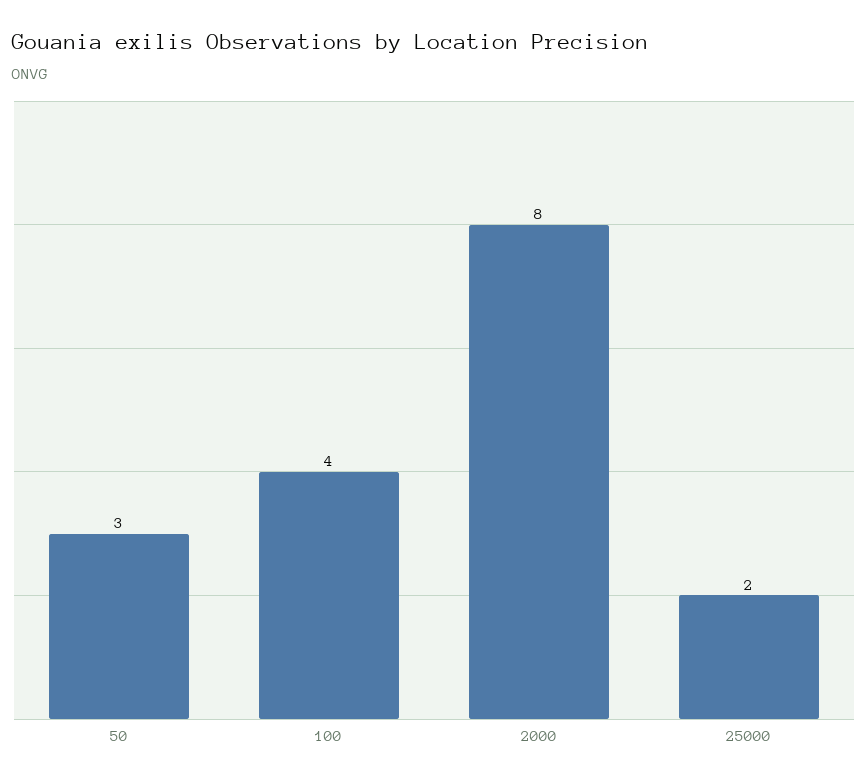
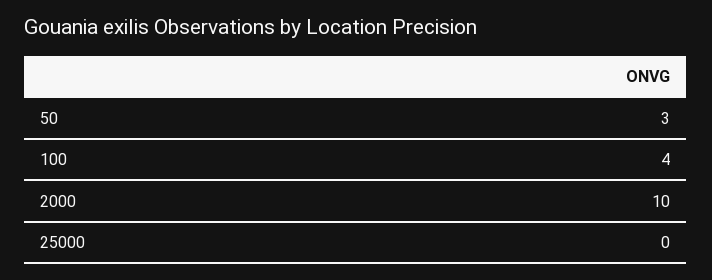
2000: 8 -> 10
25000: 2 -> 0

